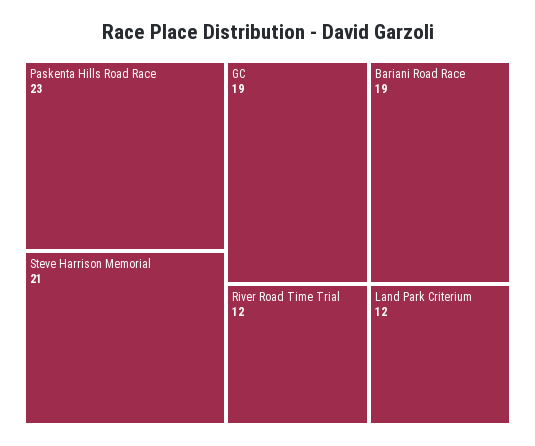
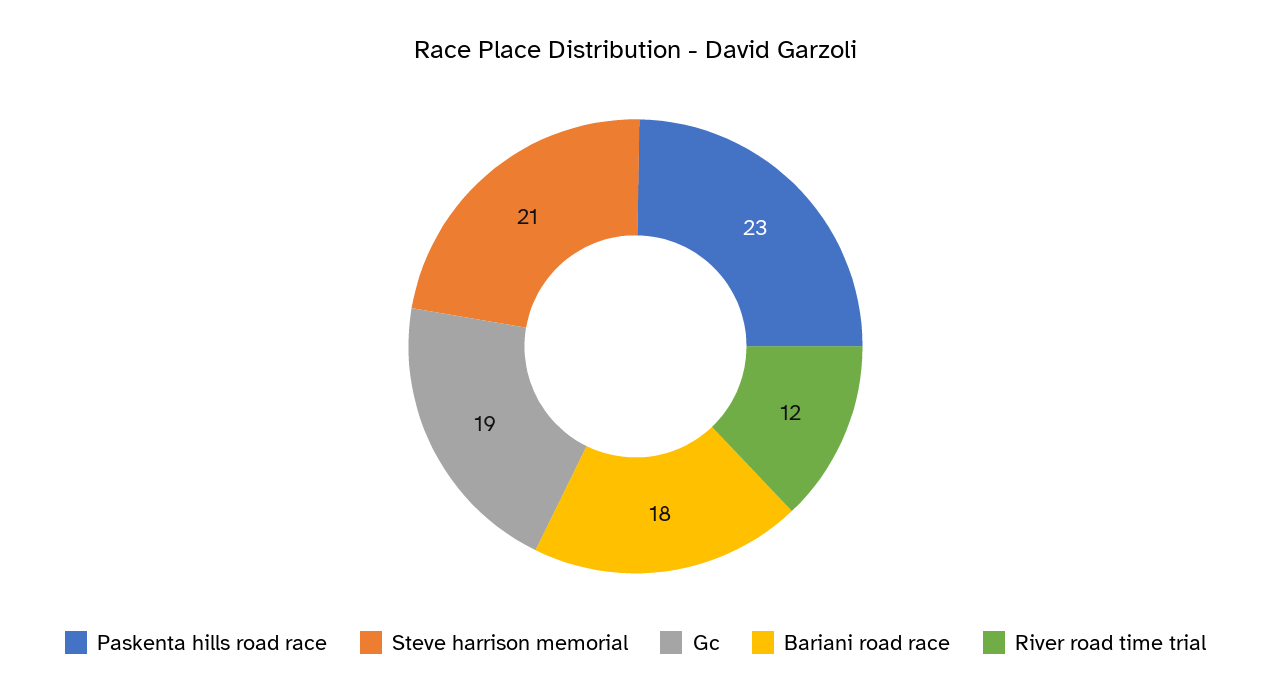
Bariani Road Race: 19 -> 18
Land Park Criterium: 12 -> none

